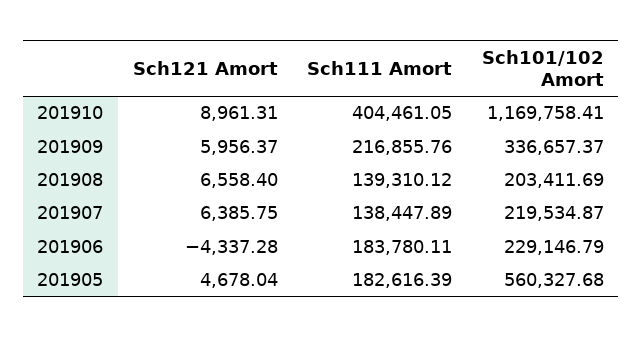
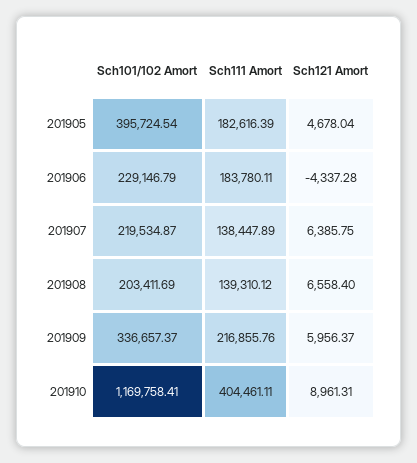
Sch111 Amort, 201910: 404461.05 -> 404461.11
Sch101/102 Amort, 201905: 560327.68 -> 395724.54

